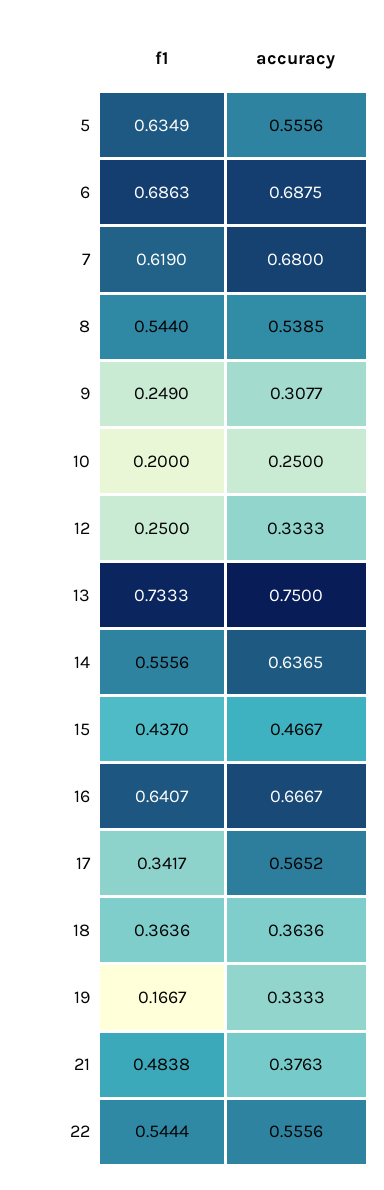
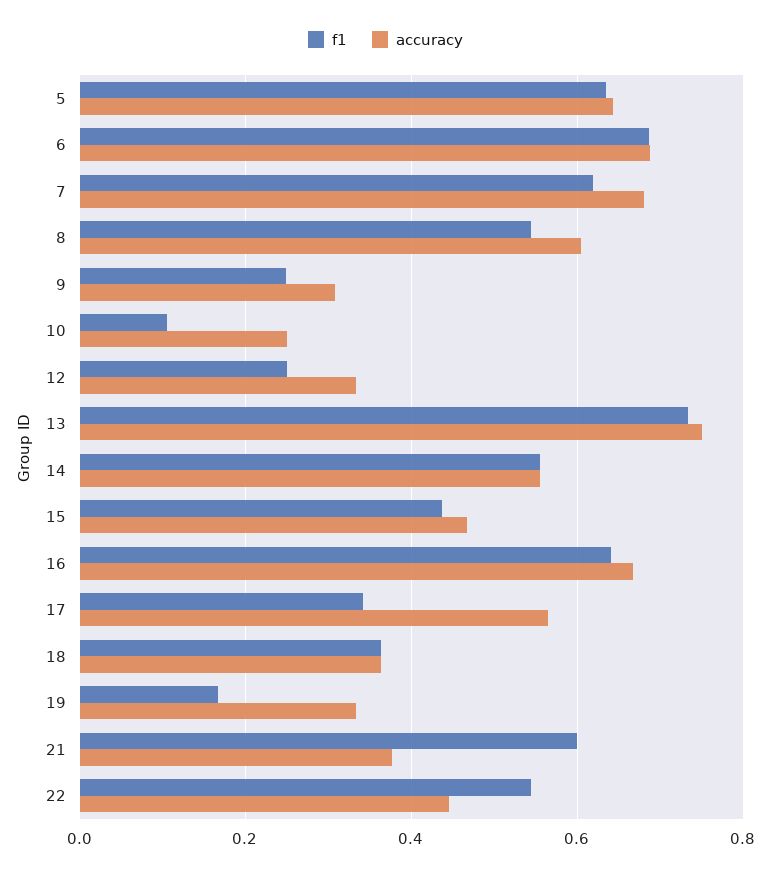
accuracy, 5: 0.5556 -> 0.64
accuracy, 8: 0.5385 -> 0.6
f1, 10: 0.2 -> 0.1
accuracy, 14: 0.6365 -> 0.56
f1, 21: 0.4838 -> 0.6
accuracy, 22: 0.5556 -> 0.44

